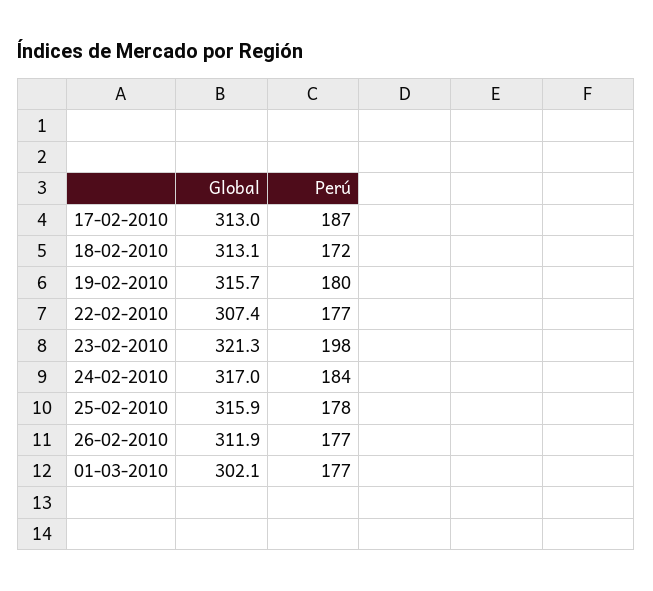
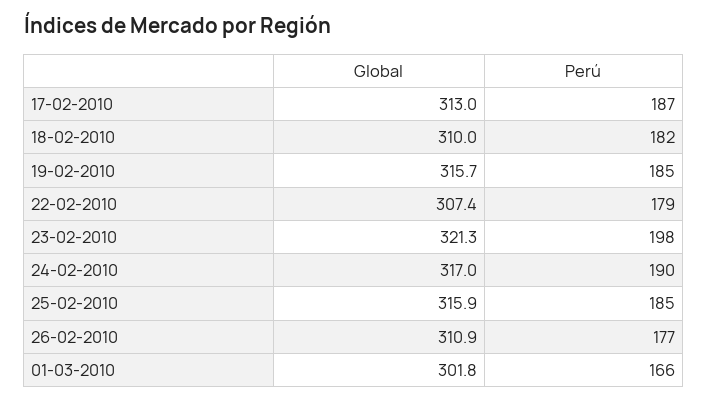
Global, 18-02-2010: 313.1 -> 310
Perú, 18-02-2010: 172 -> 182
Perú, 19-02-2010: 180 -> 185
Perú, 22-02-2010: 177 -> 179
Perú, 24-02-2010: 184 -> 190
Perú, 25-02-2010: 178 -> 185
Global, 26-02-2010: 311.9 -> 310.9
Global, 01-03-2010: 302.1 -> 301.8
Perú, 01-03-2010: 177 -> 166

